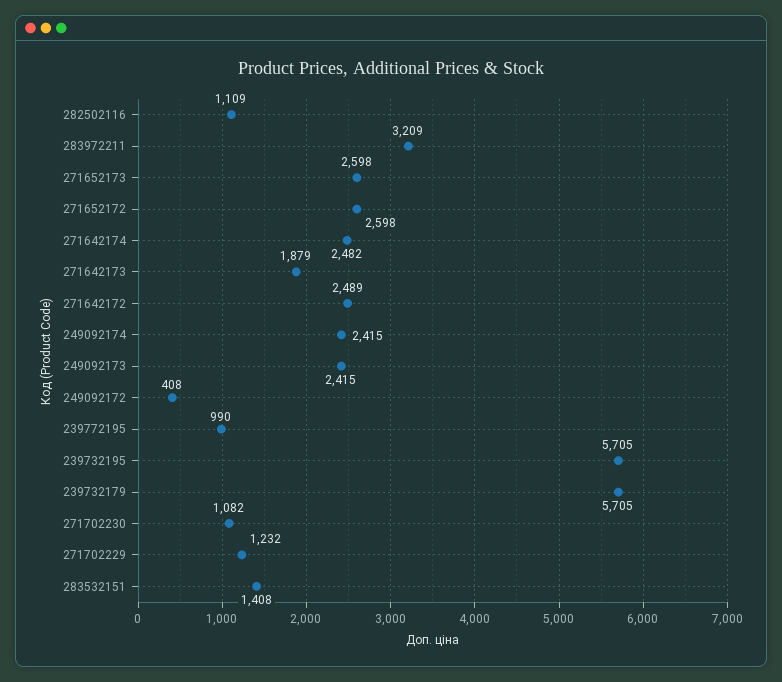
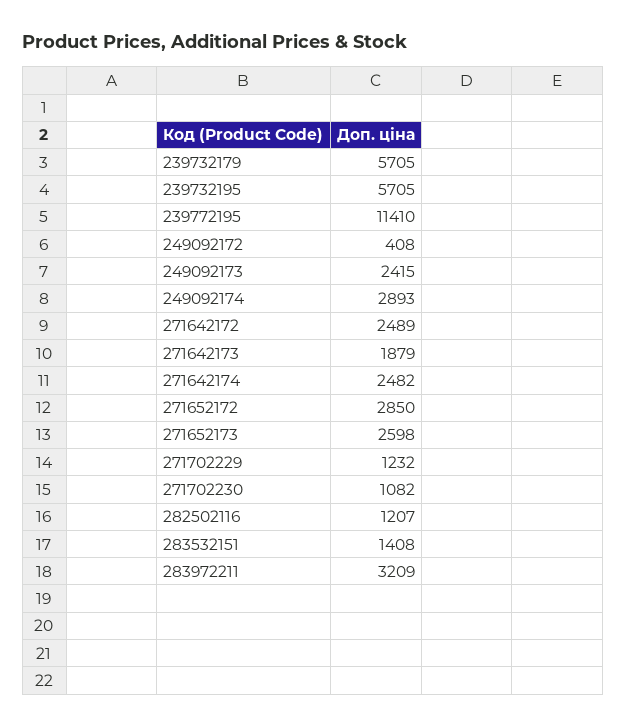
282502116: 1109 -> 1207
271652172: 2598 -> 2850
249092174: 2415 -> 2893
239772195: 990 -> 11410

